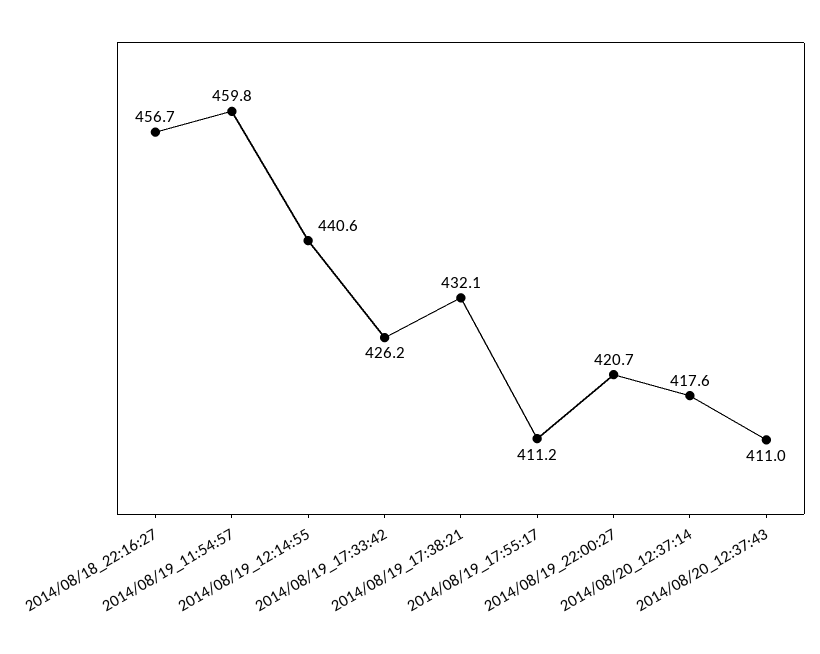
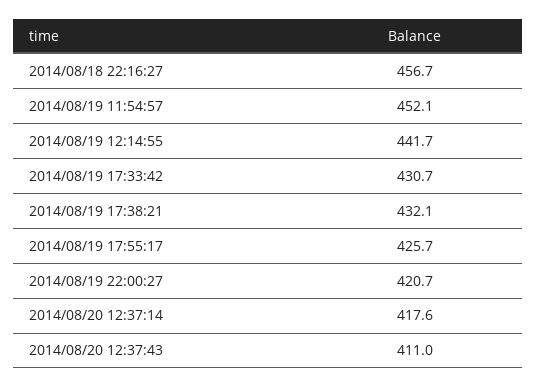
2014/08/19_11:54:57: 459.8 -> 452.1
2014/08/19_12:14:55: 440.6 -> 441.7
2014/08/19_17:33:42: 426.2 -> 430.7
2014/08/19_17:55:17: 411.2 -> 425.7

